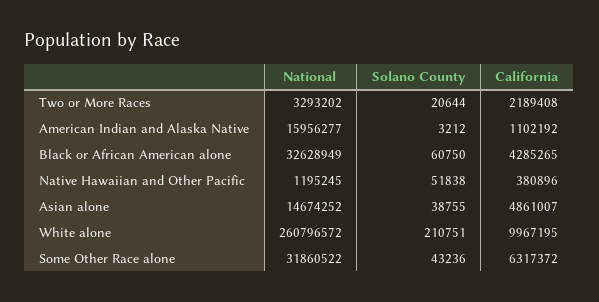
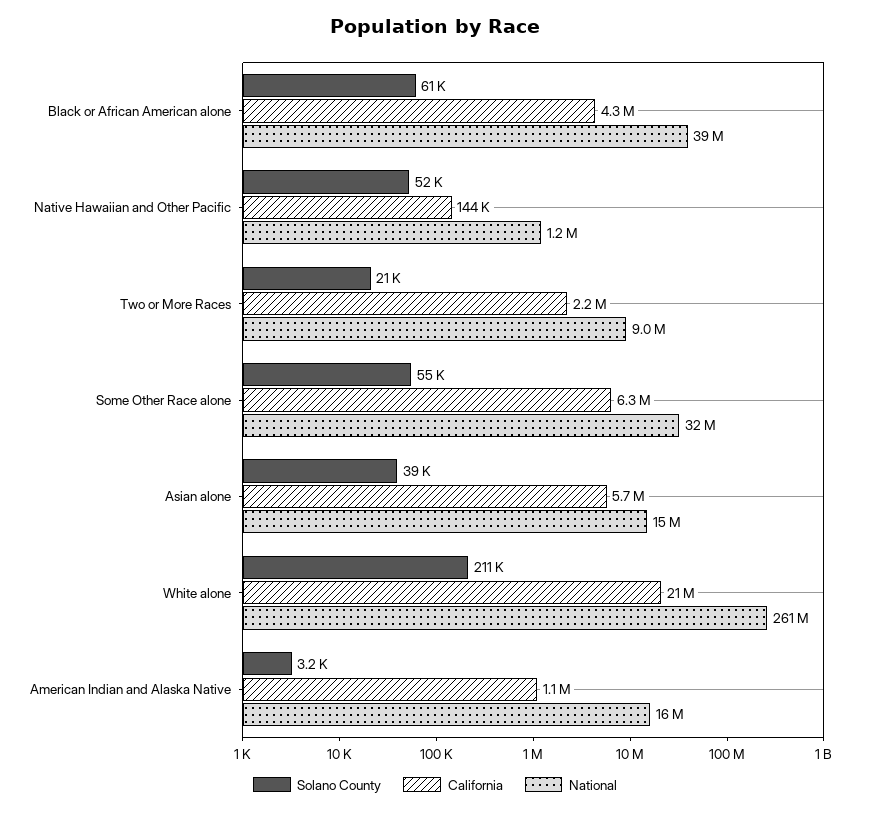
National, Two or More Races: 3293202 -> 9000000
National, Black or African American alone: 32628949 -> 39000000
California, Native Hawaiian and Other Pacific: 380896 -> 144000
California, Asian alone: 4861007 -> 5700000
California, White alone: 9967195 -> 21000000
Solano County, Some Other Race alone: 43236 -> 55000

